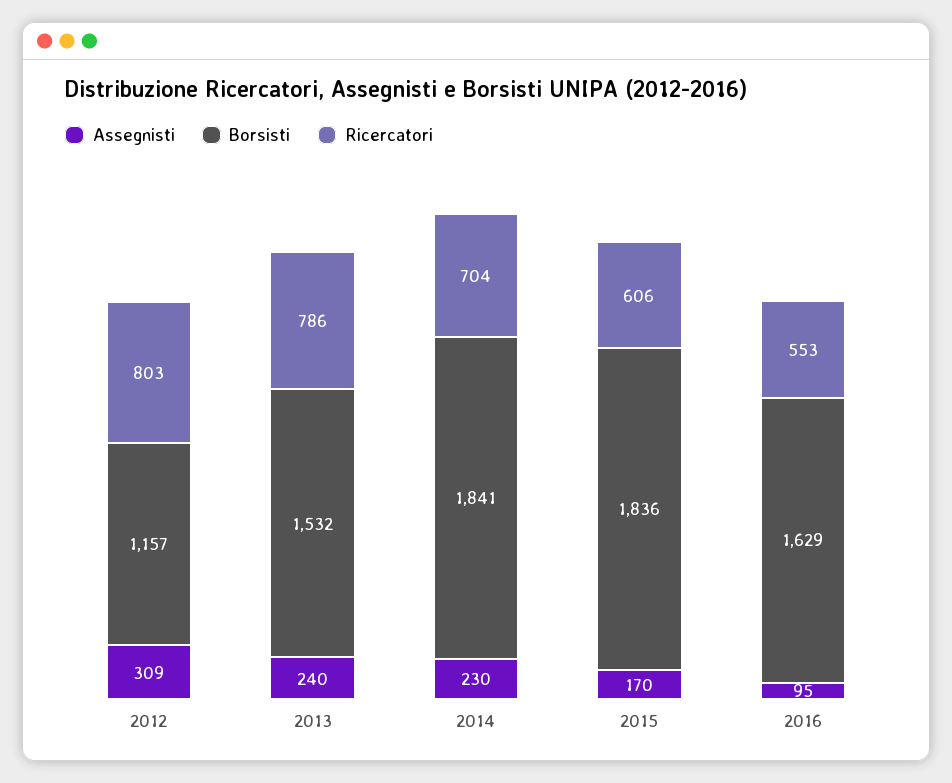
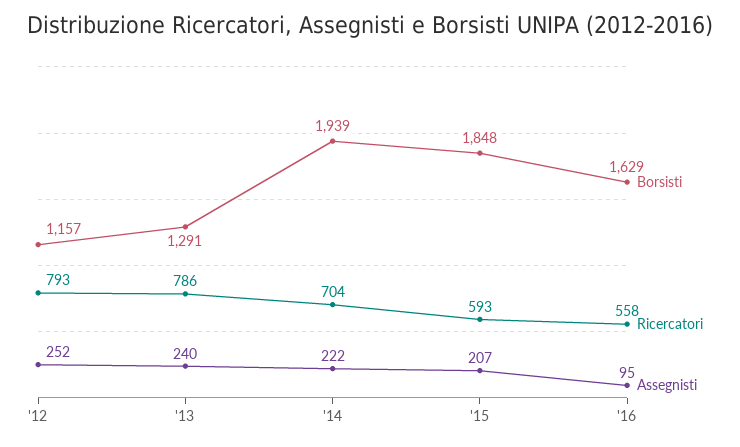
Assegnisti, 2012: 309 -> 252
Ricercatori, 2012: 803 -> 793
Borsisti, 2013: 1532 -> 1291
Assegnisti, 2014: 230 -> 222
Borsisti, 2014: 1841 -> 1939
Assegnisti, 2015: 170 -> 207
Borsisti, 2015: 1836 -> 1848
Ricercatori, 2015: 606 -> 593
Ricercatori, 2016: 553 -> 558

